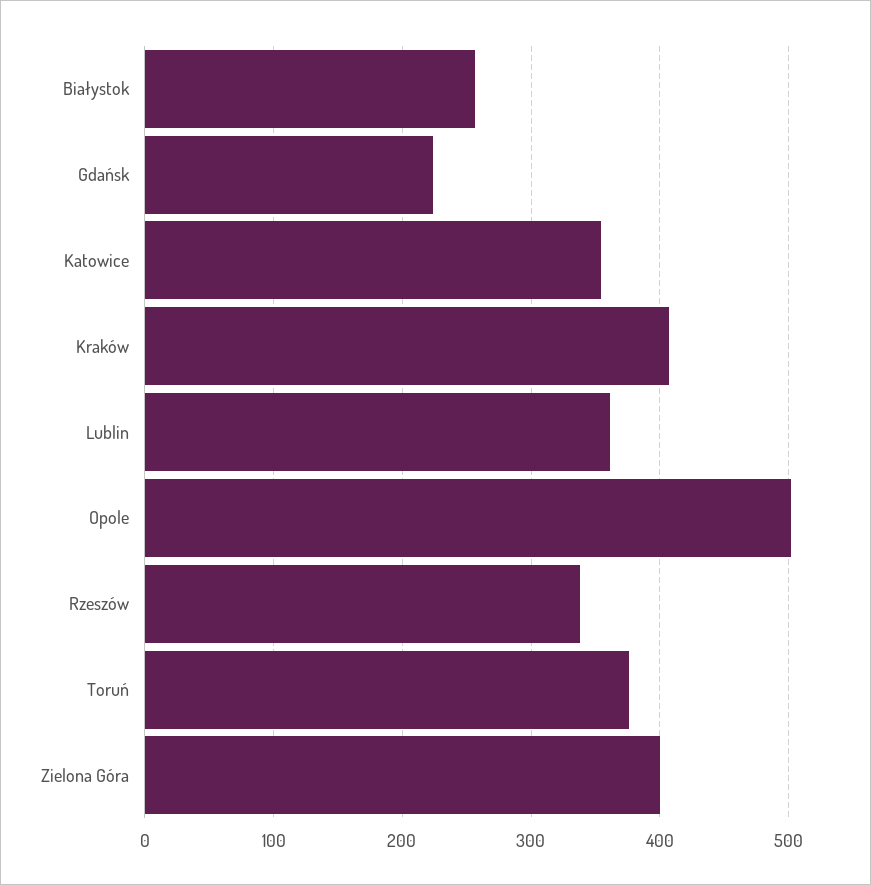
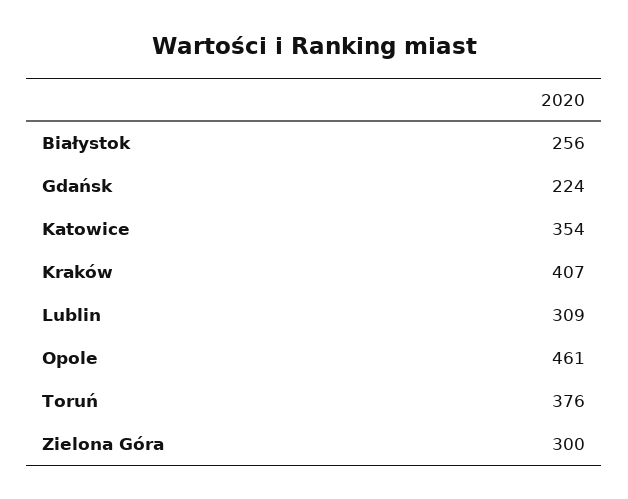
Lublin: 360 -> 309
Opole: 500 -> 461
Rzeszów: 340 -> none
Zielona Góra: 400 -> 300

